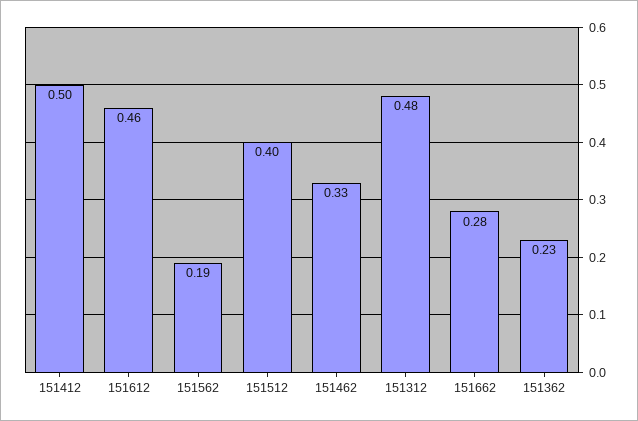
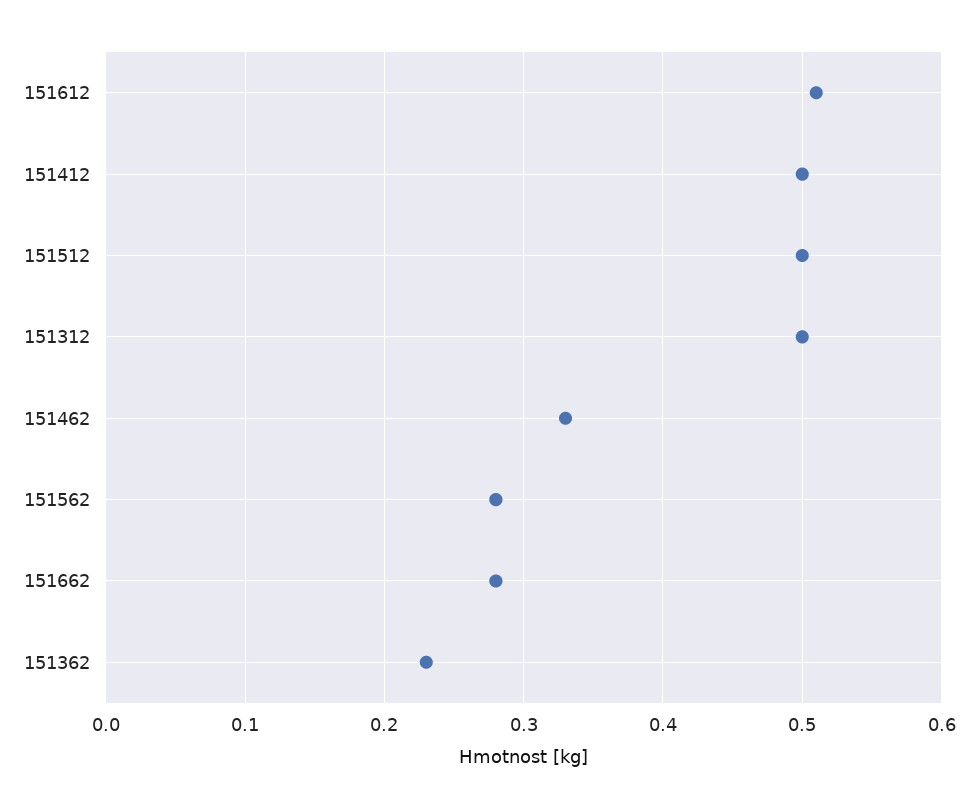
151612: 0.46 -> 0.51
151562: 0.19 -> 0.28
151512: 0.4 -> 0.5
151312: 0.48 -> 0.5

